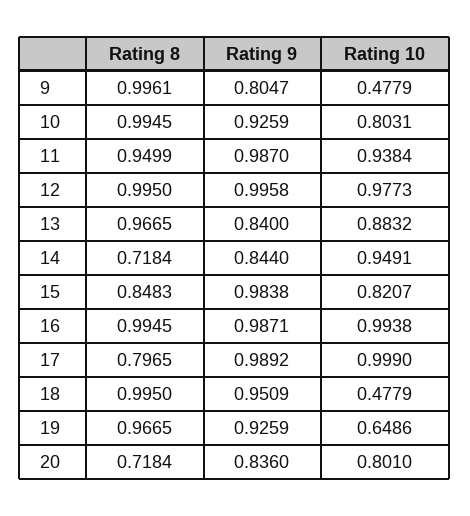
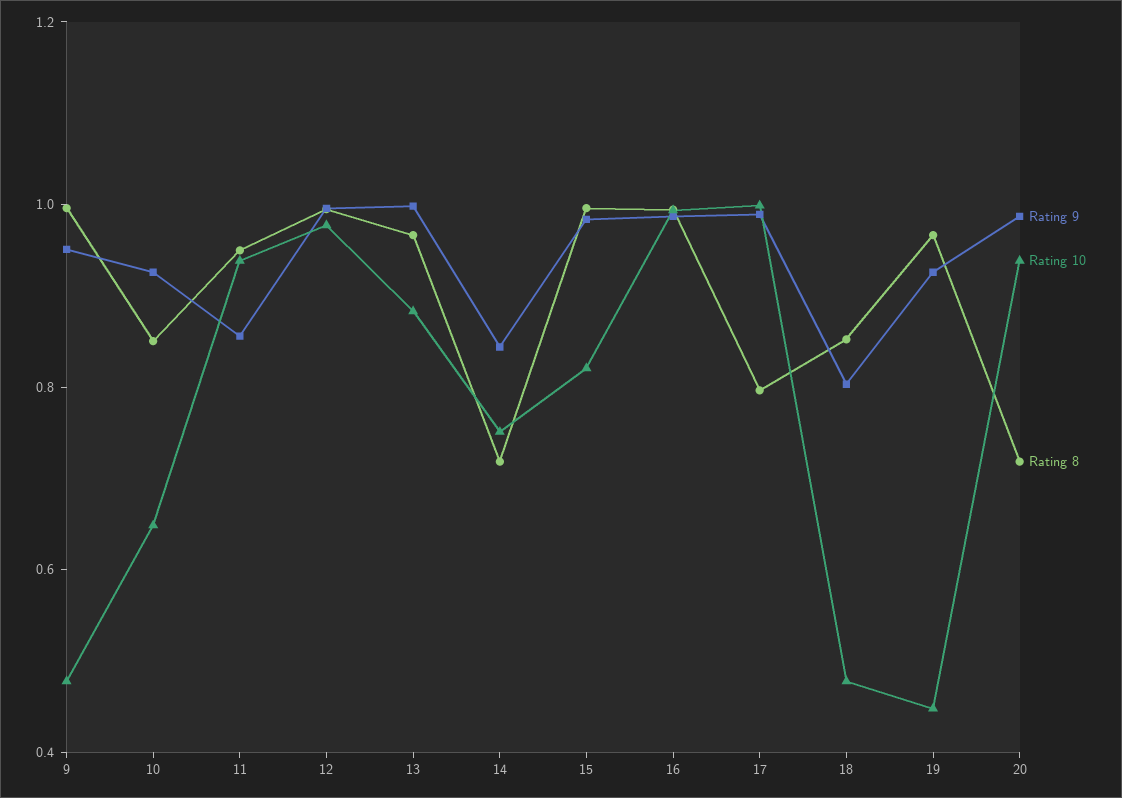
Rating 9, 9: 0.8047 -> 0.95
Rating 8, 10: 0.9945 -> 0.85
Rating 10, 10: 0.8031 -> 0.65
Rating 9, 11: 0.987 -> 0.85
Rating 9, 13: 0.84 -> 1
Rating 10, 14: 0.9491 -> 0.75
Rating 8, 15: 0.8483 -> 1
Rating 8, 18: 0.995 -> 0.85
Rating 9, 18: 0.9509 -> 0.8
Rating 10, 19: 0.6486 -> 0.45
Rating 9, 20: 0.836 -> 1
Rating 10, 20: 0.801 -> 0.95

